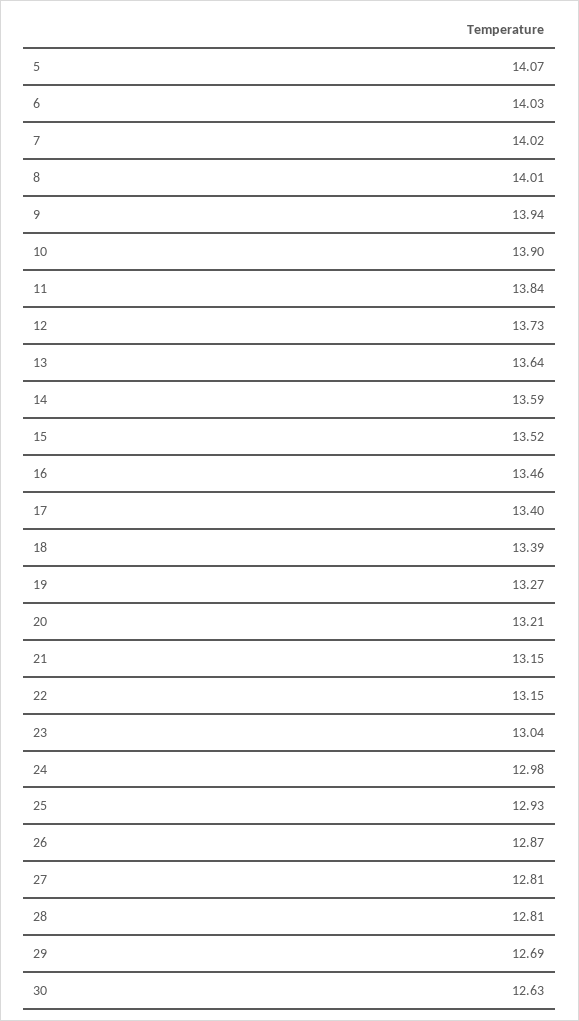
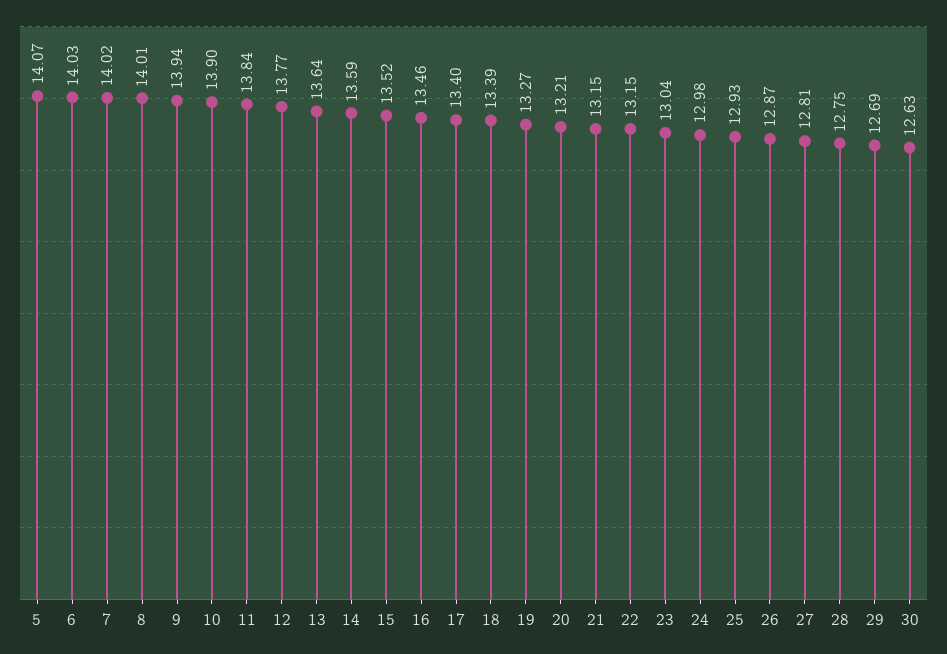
12: 13.73 -> 13.77
28: 12.81 -> 12.75

